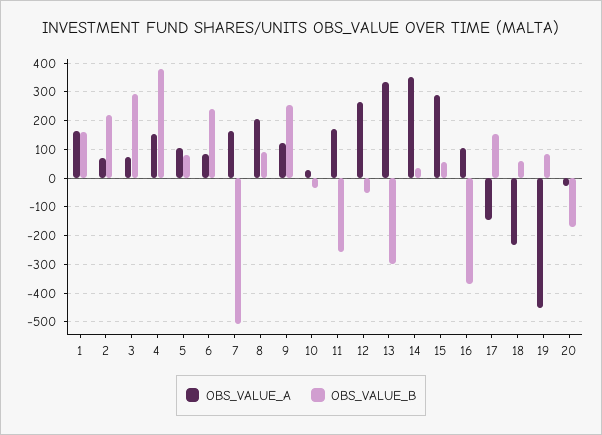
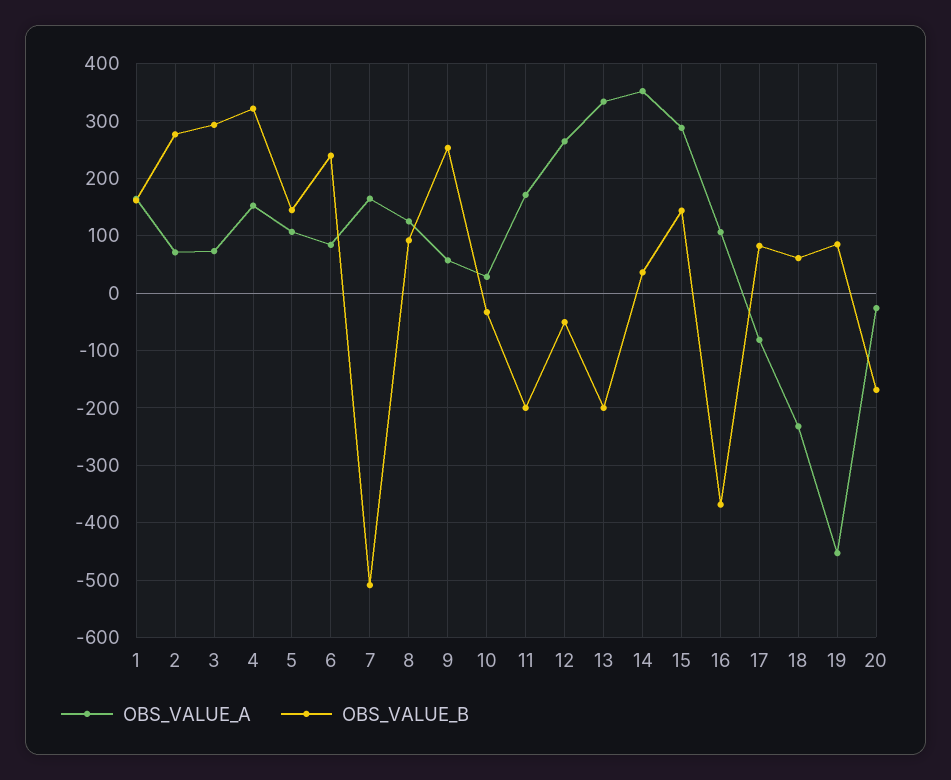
OBS_VALUE_B, 2: 225 -> 280
OBS_VALUE_B, 4: 375 -> 320
OBS_VALUE_B, 5: 75 -> 140
OBS_VALUE_A, 8: 200 -> 120
OBS_VALUE_A, 9: 125 -> 60
OBS_VALUE_B, 11: -250 -> -200
OBS_VALUE_B, 13: -300 -> -200
OBS_VALUE_B, 15: 50 -> 140
OBS_VALUE_A, 17: -150 -> -80
OBS_VALUE_B, 17: 150 -> 80

